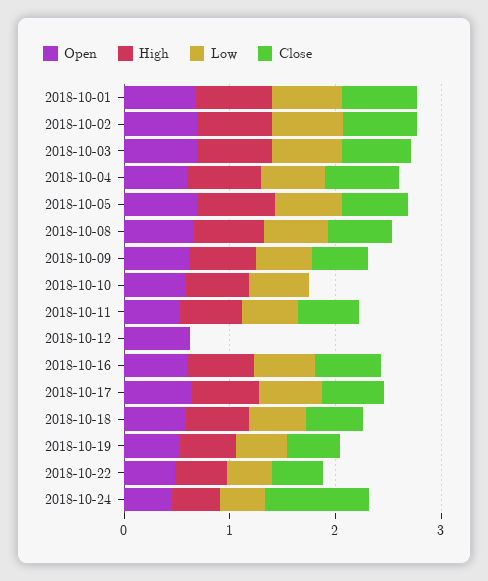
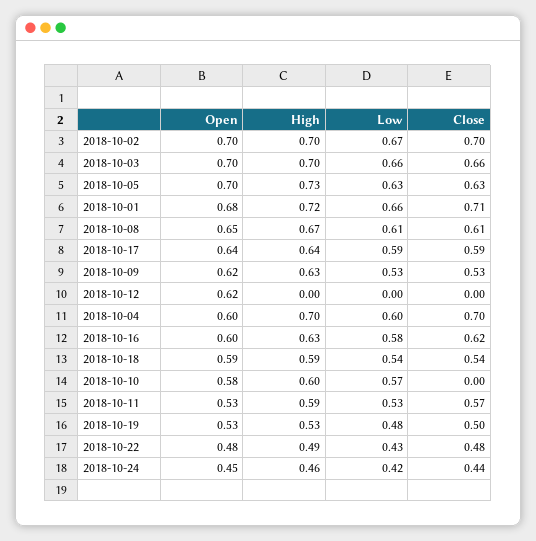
Close, 2018-10-24: 1 -> 0.44

